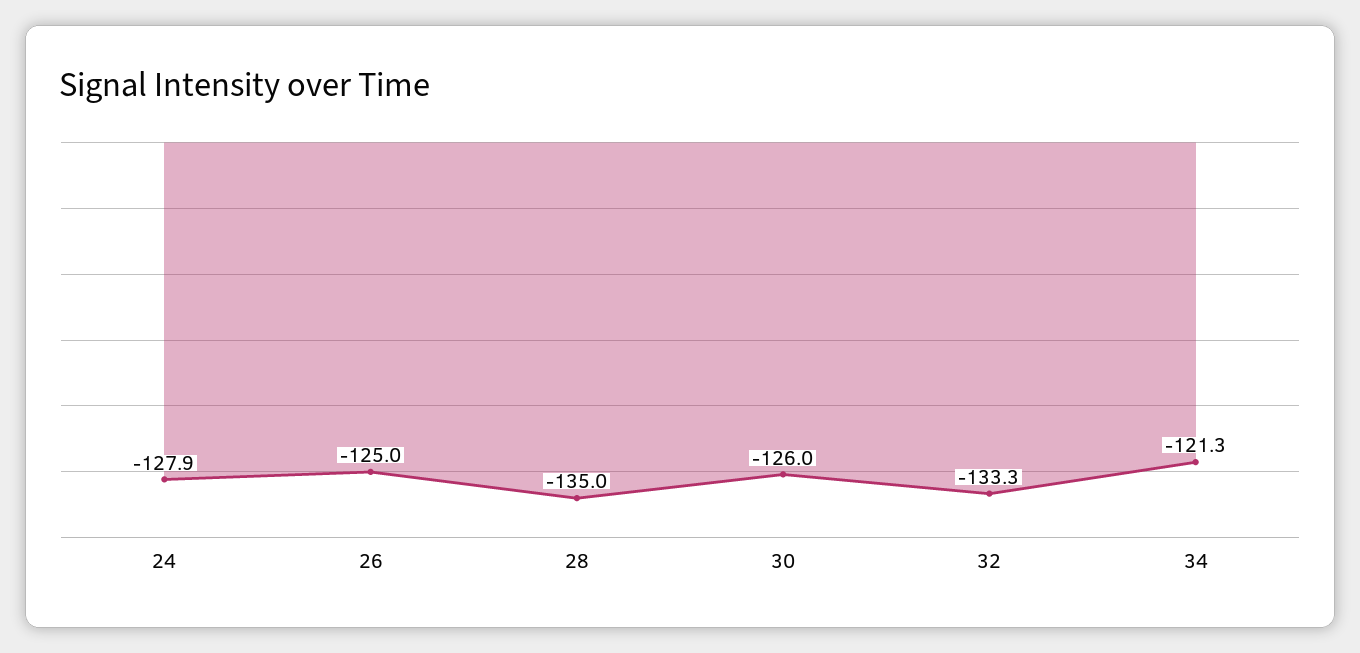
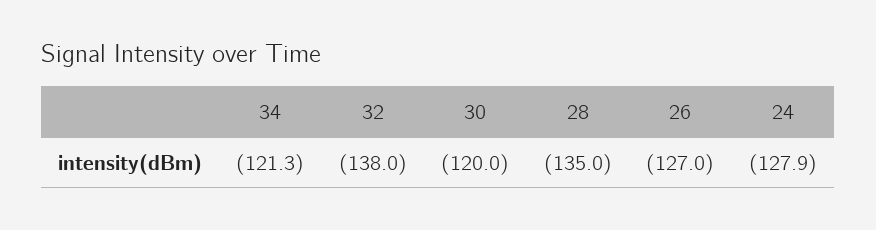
26: -125 -> -127
30: -126 -> -120
32: -133.3 -> -138

